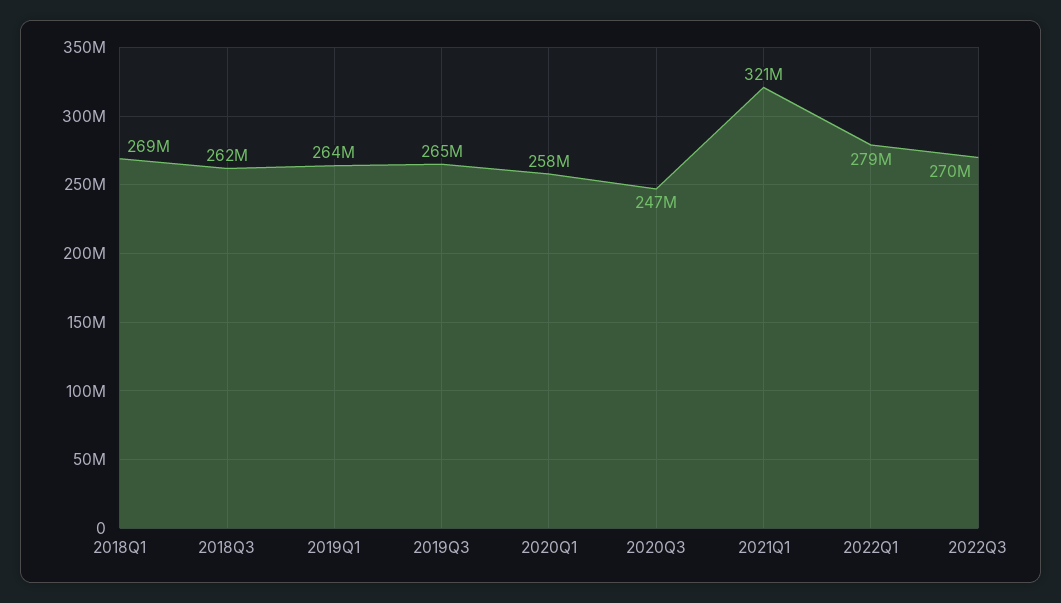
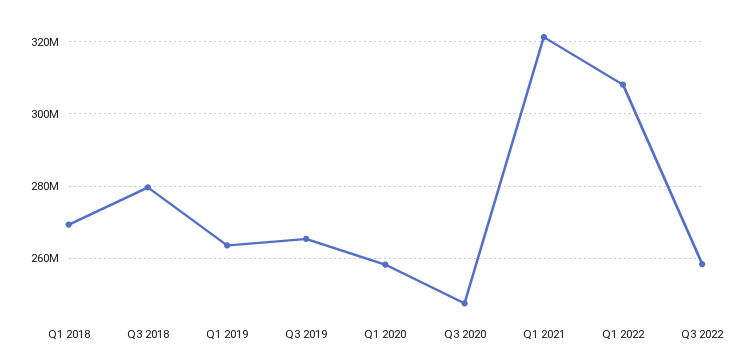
2018Q3: 262000000 -> 280000000
2022Q1: 279000000 -> 308000000
2022Q3: 270000000 -> 258000000

